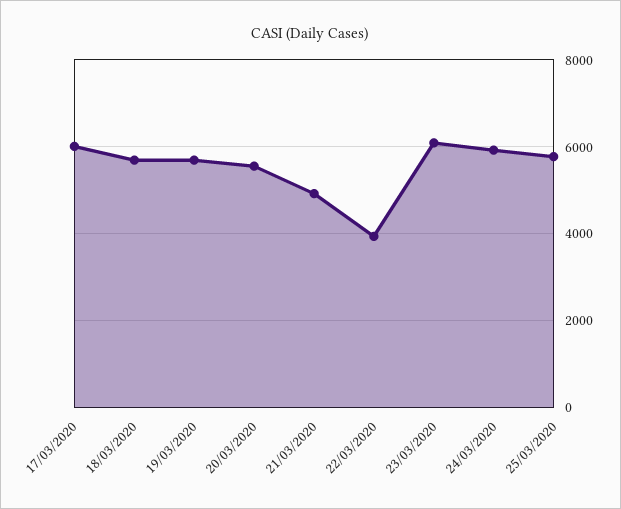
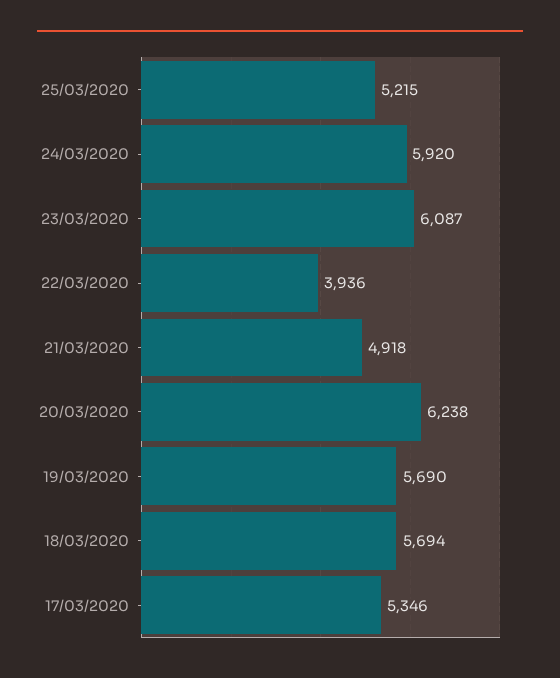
17/03/2020: 6000 -> 5346
20/03/2020: 5600 -> 6238
25/03/2020: 5800 -> 5215

